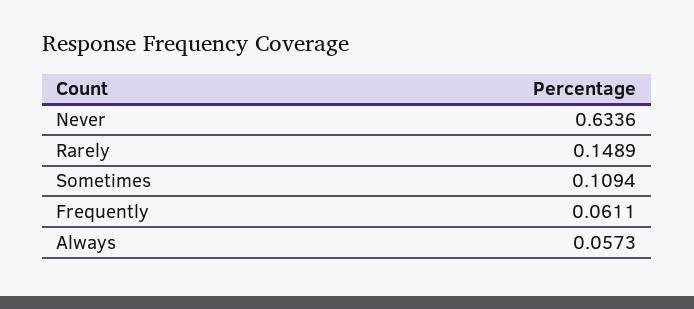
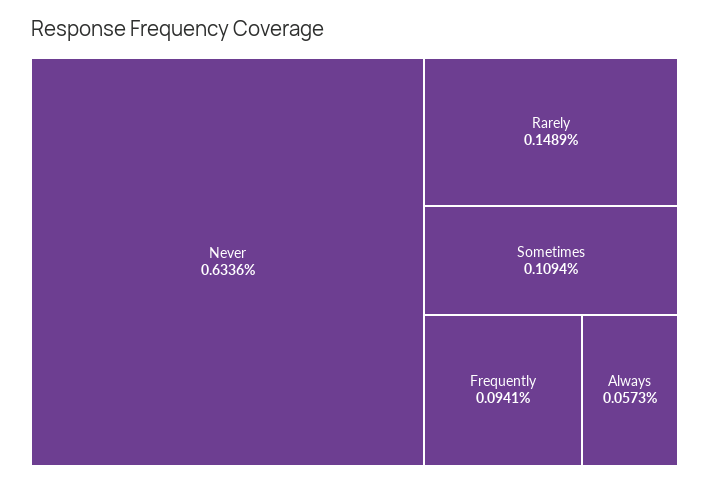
Frequently: 0.0611 -> 0.0941

